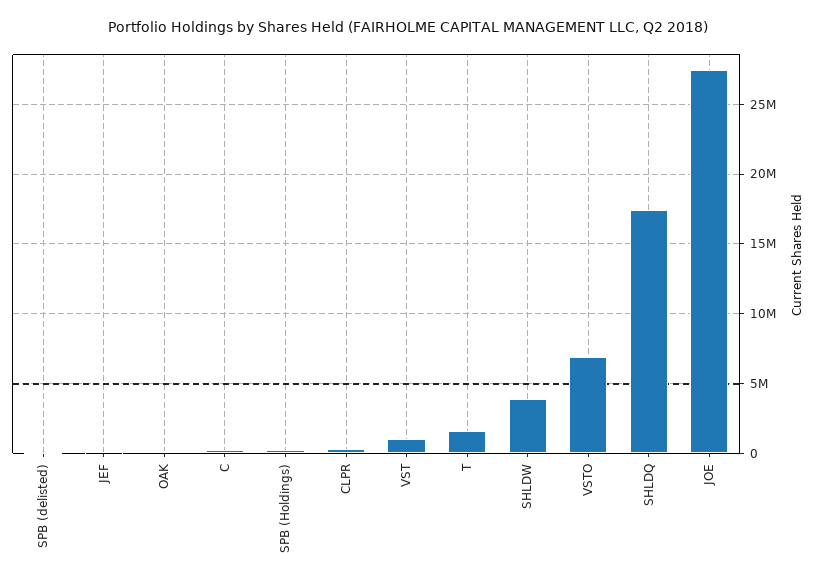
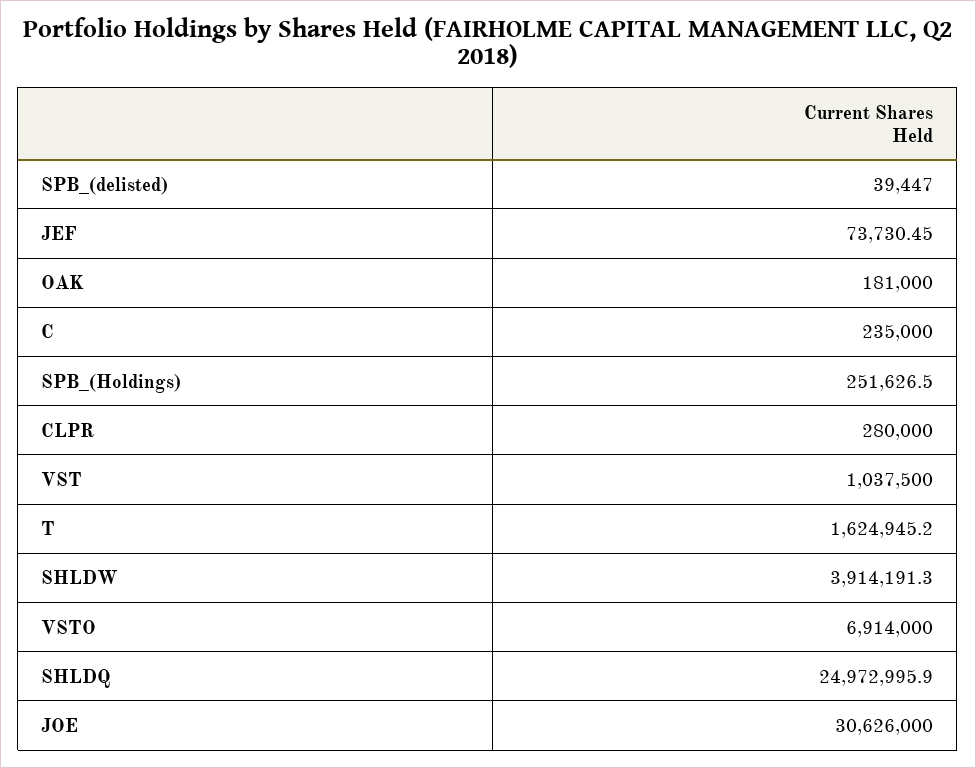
SHLDQ: 17500000 -> 24972995.9
JOE: 27500000 -> 30626000

